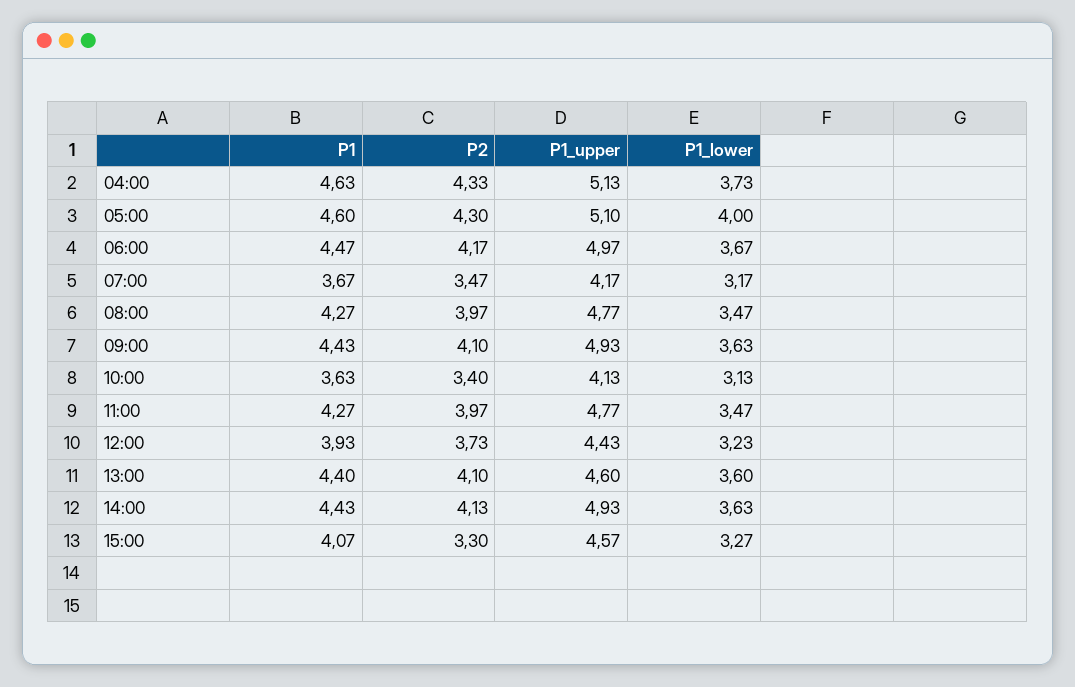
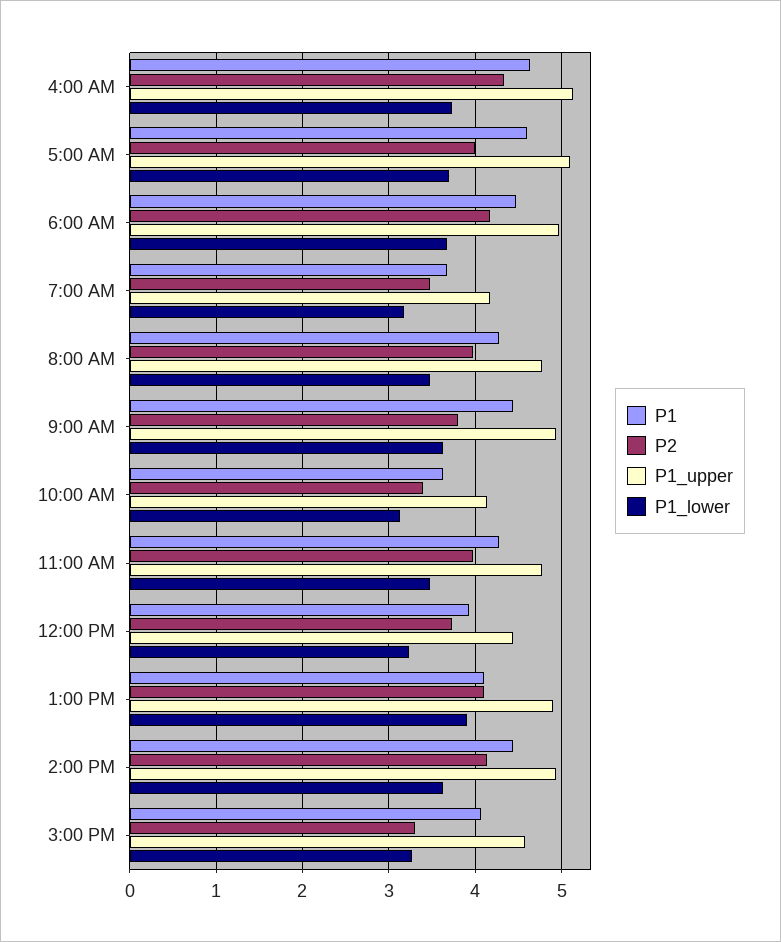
P2, 05:00: 4.3 -> 4
P1_lower, 05:00: 4 -> 3.7
P2, 09:00: 4.1 -> 3.8
P1, 13:00: 4.4 -> 4.1
P1_upper, 13:00: 4.6 -> 4.9
P1_lower, 13:00: 3.6 -> 3.9

